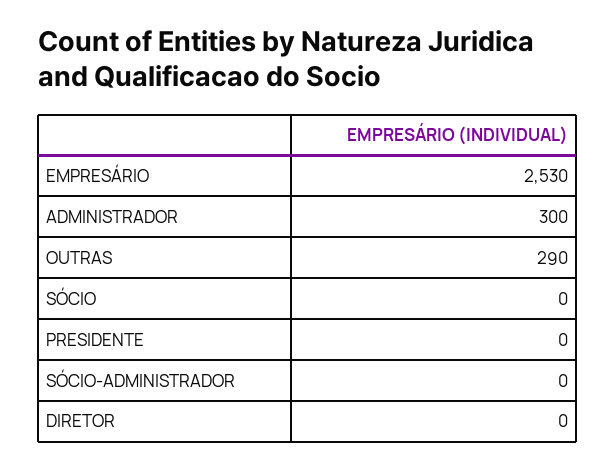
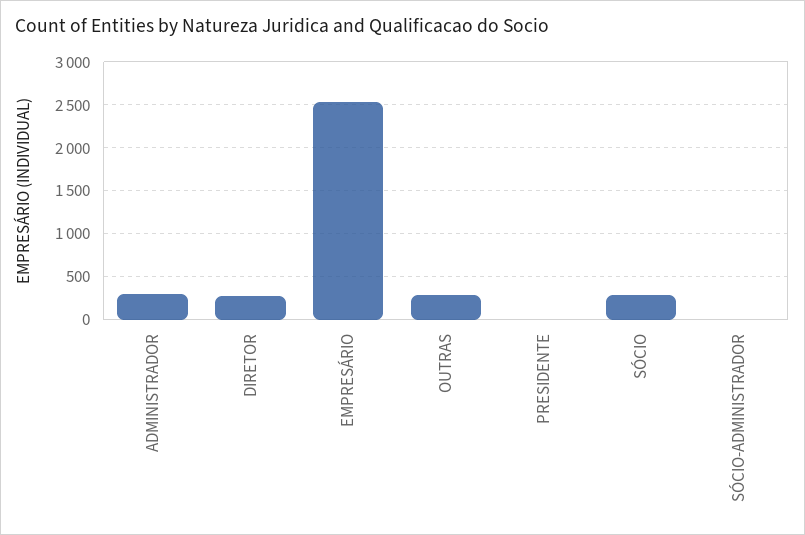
SÓCIO: 0 -> 300
DIRETOR: 0 -> 300

